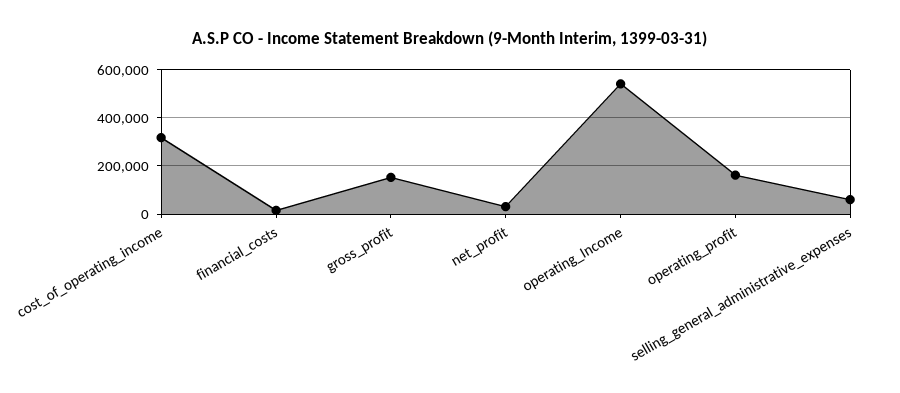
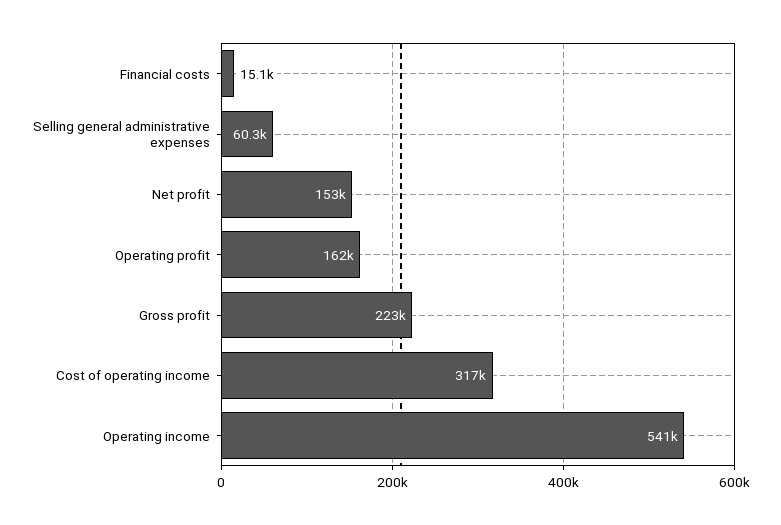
gross_profit: 150000 -> 223000
net_profit: 25000 -> 153000

